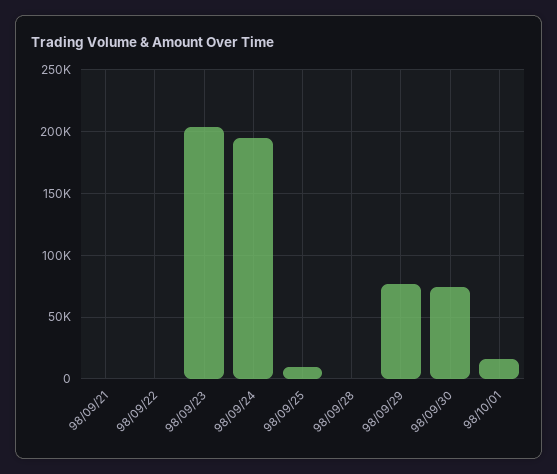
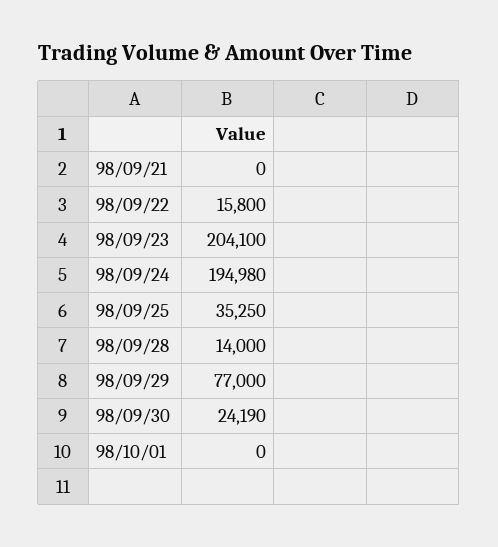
98/09/22: 0 -> 15800
98/09/25: 10000 -> 35250
98/09/28: 0 -> 14000
98/09/30: 75000 -> 24190
98/10/01: 15000 -> 0

